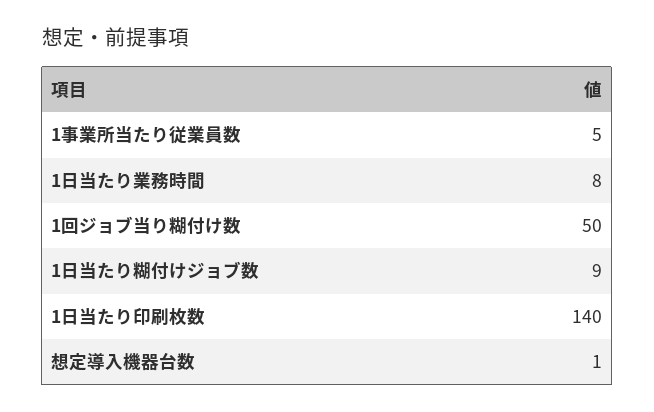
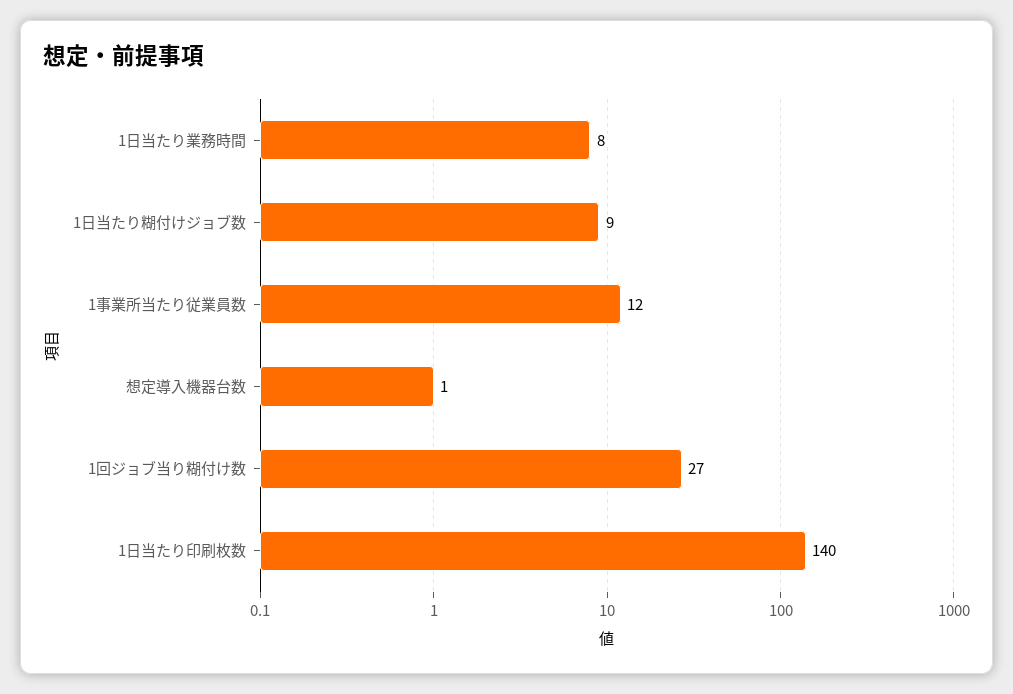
1事業所当たり従業員数: 5 -> 12
1回ジョブ当り糊付け数: 50 -> 27

